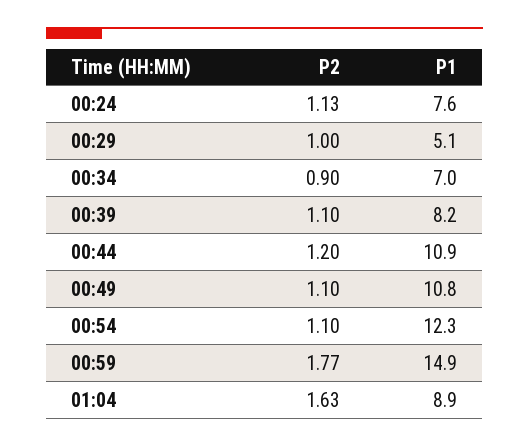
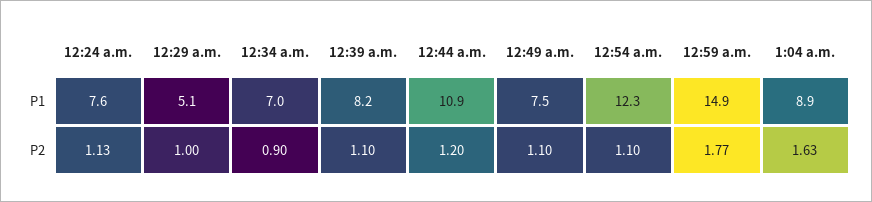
P1, 00:49: 10.8 -> 7.5

